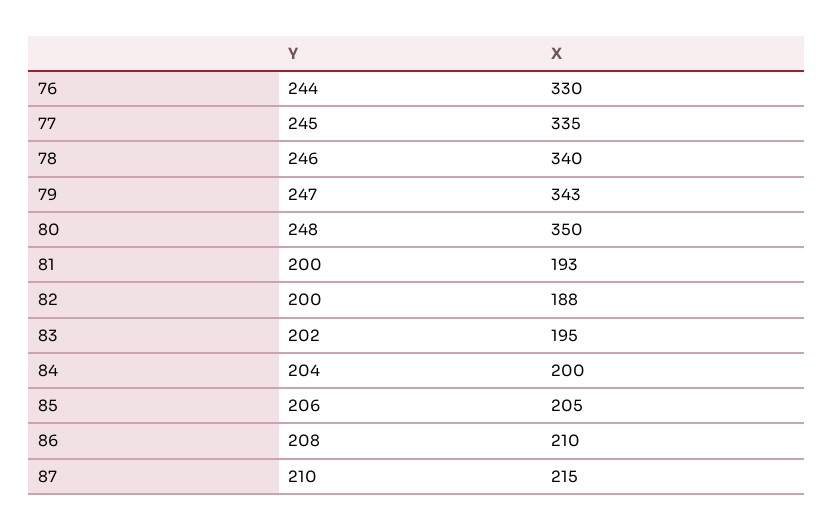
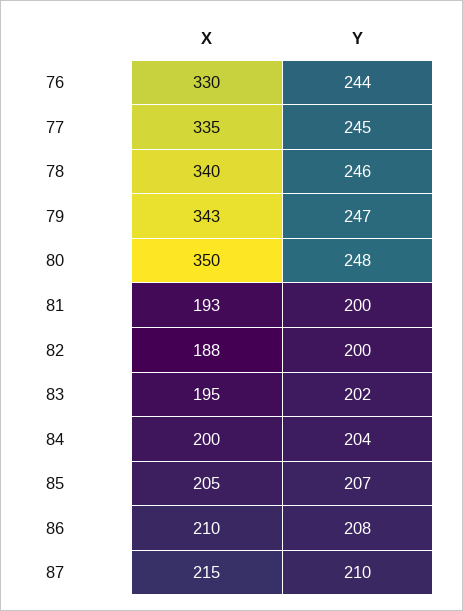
Y, 85: 206 -> 207

